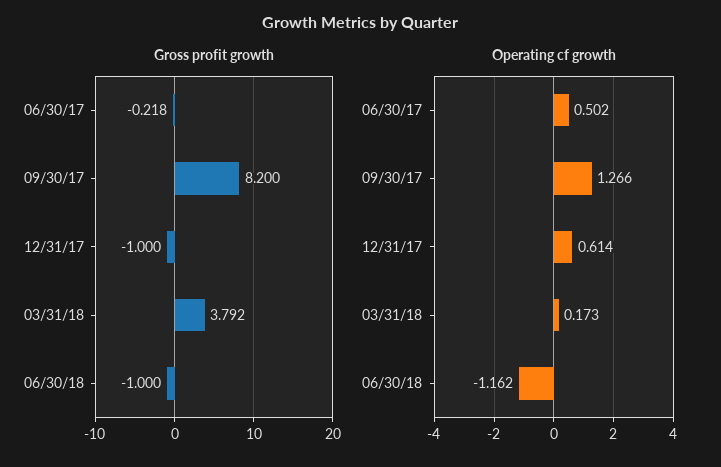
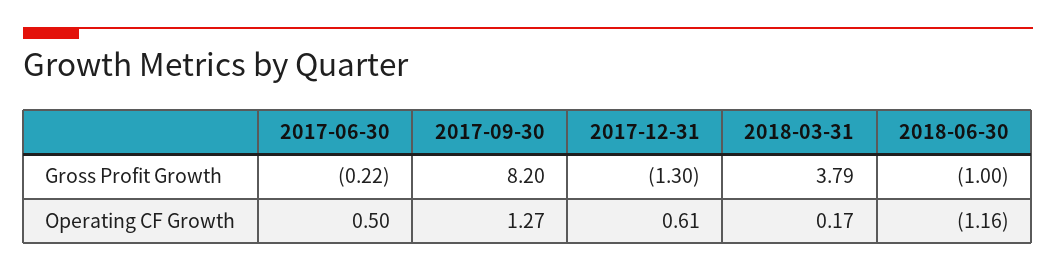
Gross profit growth, 12/31/17: -1 -> -1.3

